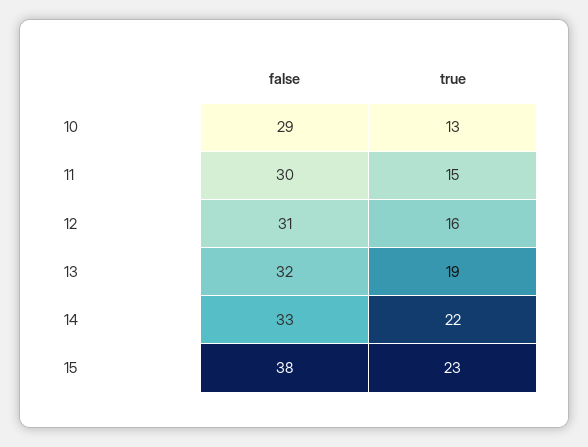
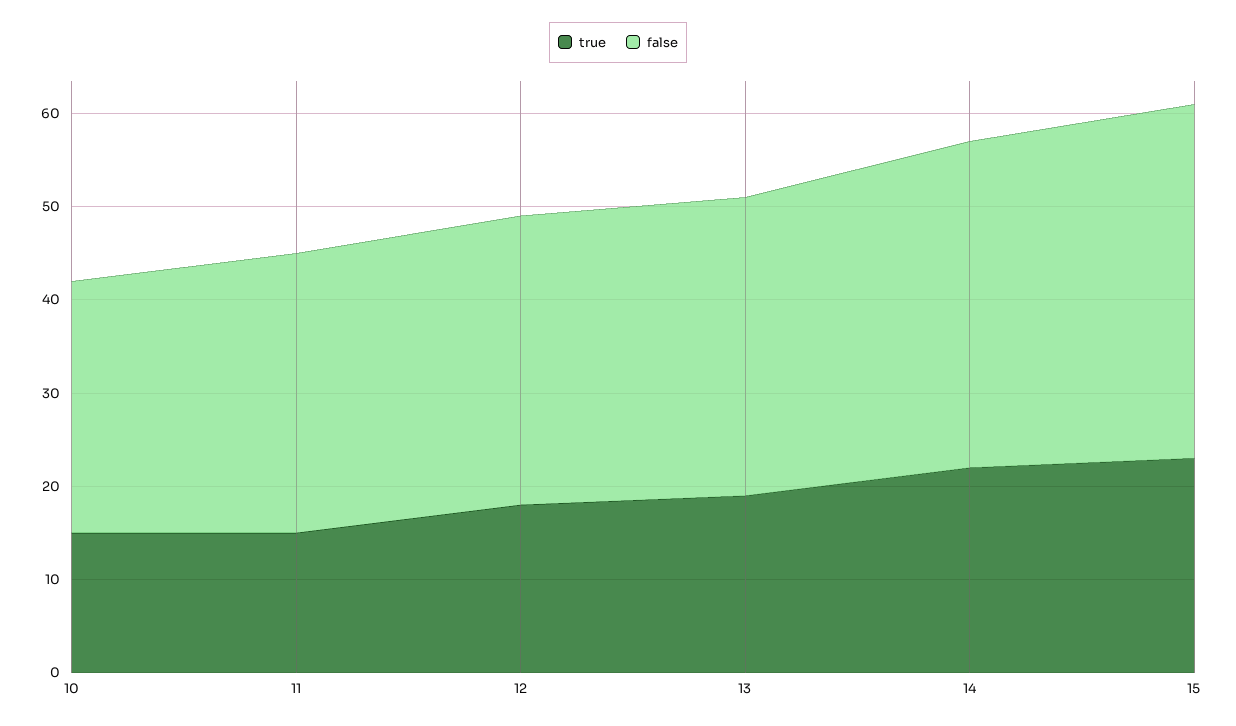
false, 10: 29 -> 27
true, 10: 13 -> 15
true, 12: 16 -> 18
false, 14: 33 -> 35

